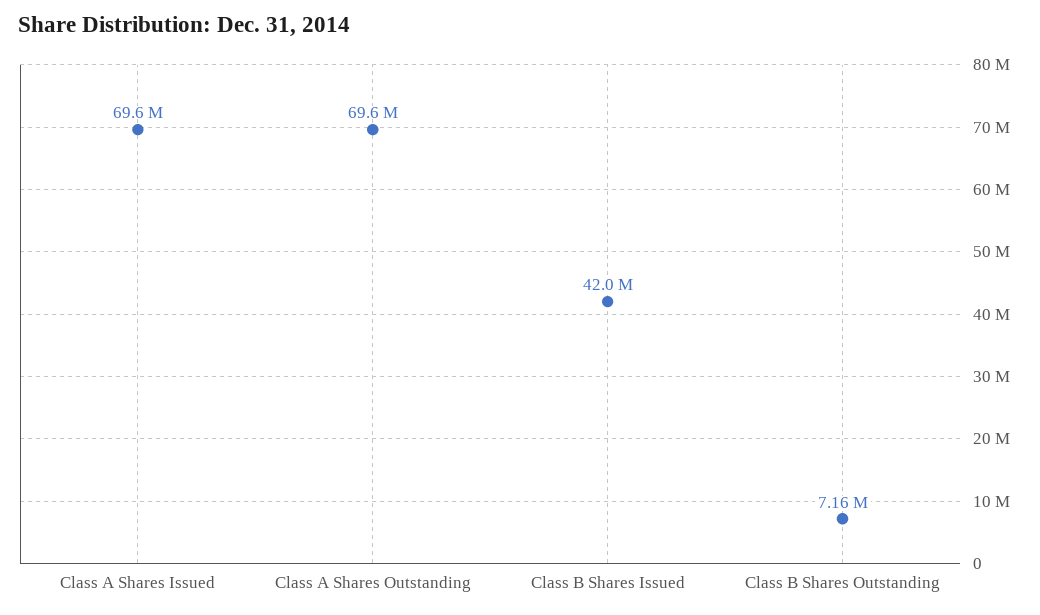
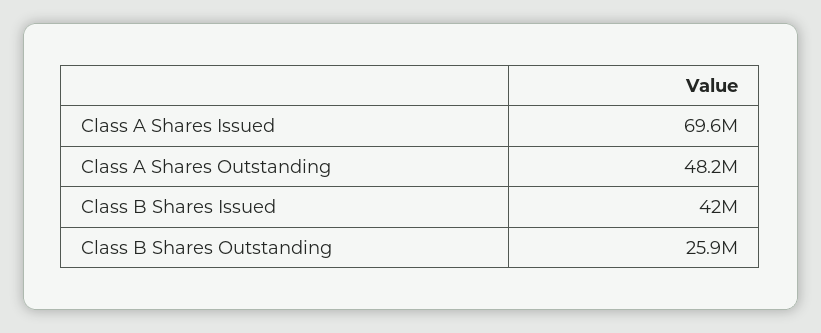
Class A Shares Outstanding: 69600000 -> 48200000
Class B Shares Outstanding: 7160000 -> 25900000

